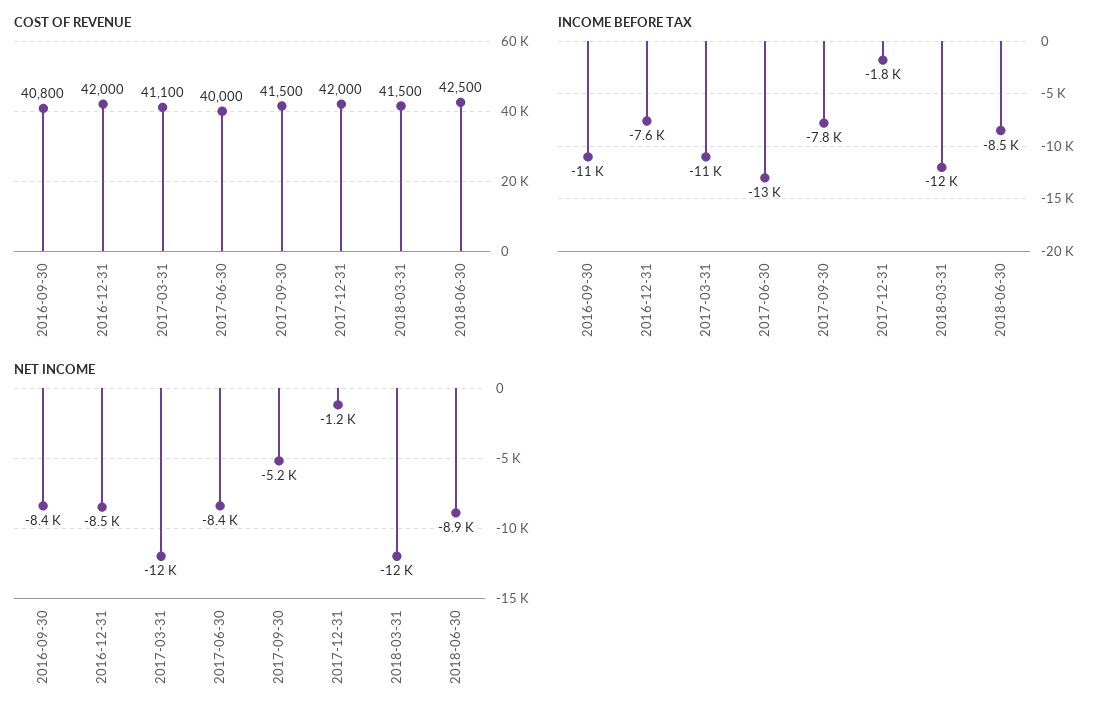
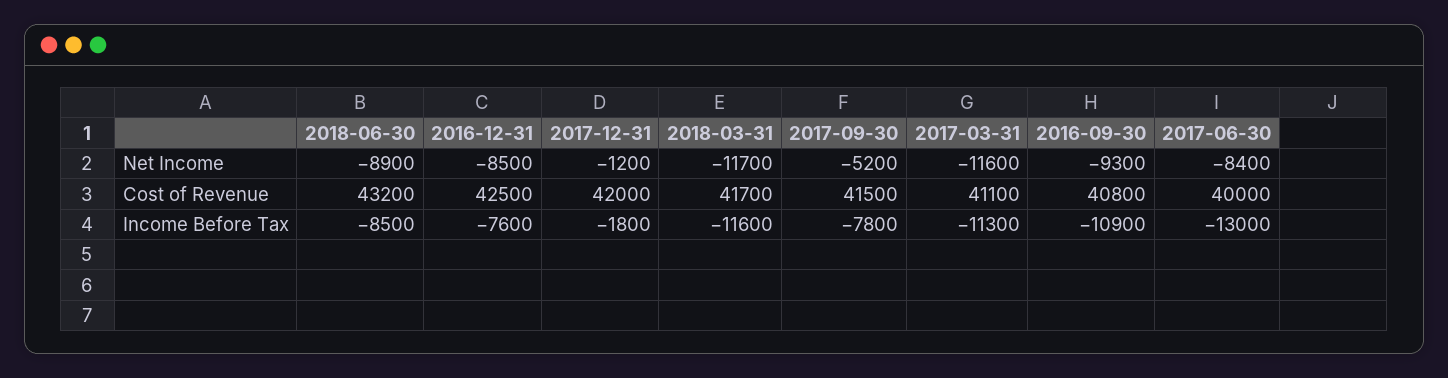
COST OF REVENUE, 2016-12-31: 42000 -> 42500
COST OF REVENUE, 2018-03-31: 41500 -> 41700
COST OF REVENUE, 2018-06-30: 42500 -> 43200
NET INCOME, 2016-09-30: -8400 -> -9300

